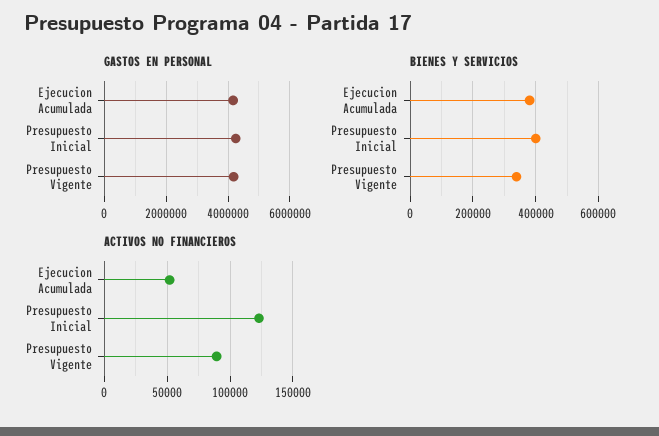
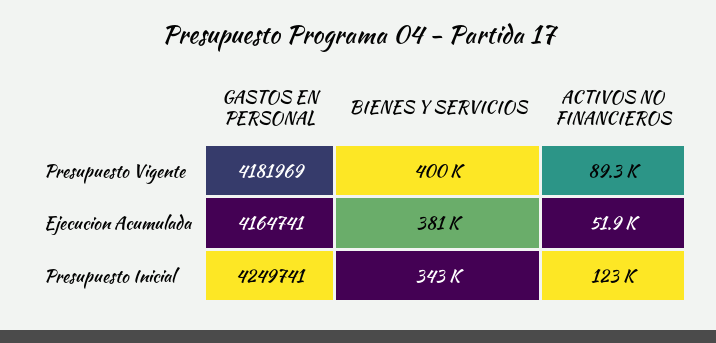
BIENES Y SERVICIOS, Presupuesto Inicial: 400000 -> 343000
BIENES Y SERVICIOS, Presupuesto Vigente: 340000 -> 400000

